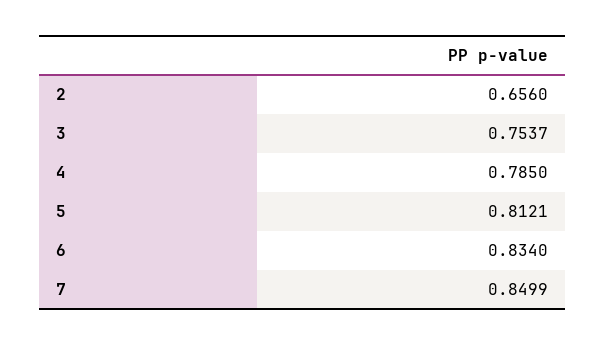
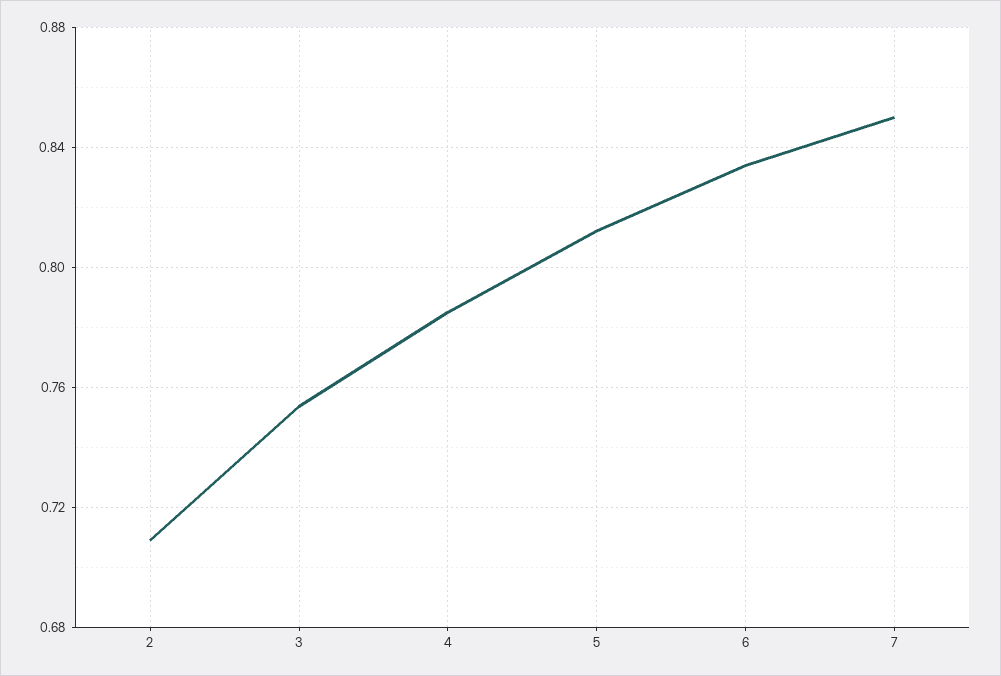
2: 0.656 -> 0.71

